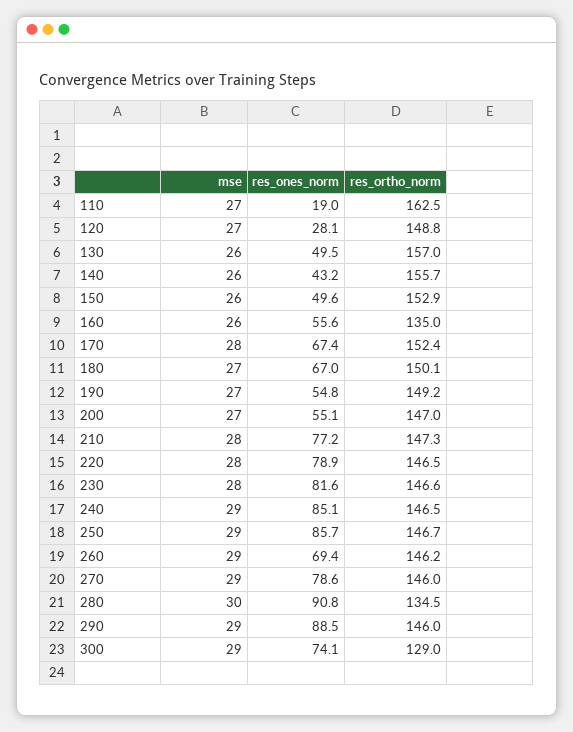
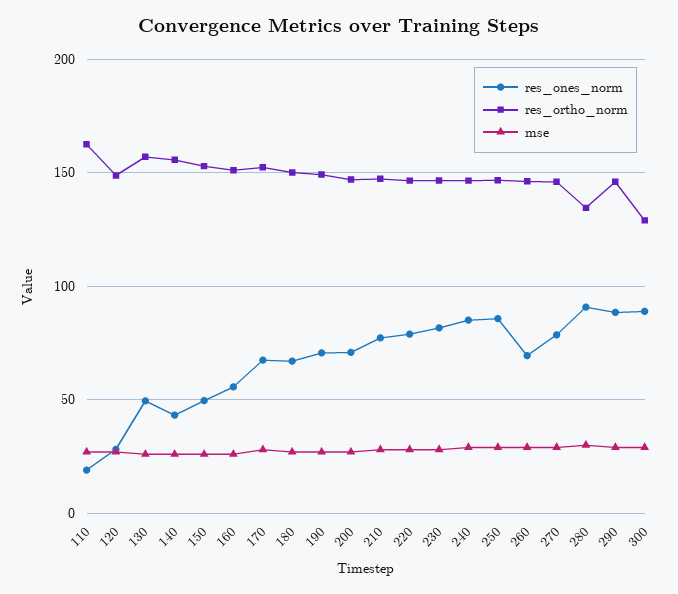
res_ortho_norm, 160: 135 -> 150
res_ones_norm, 190: 54.8 -> 70
res_ones_norm, 200: 55.1 -> 70
res_ones_norm, 300: 74.1 -> 90

